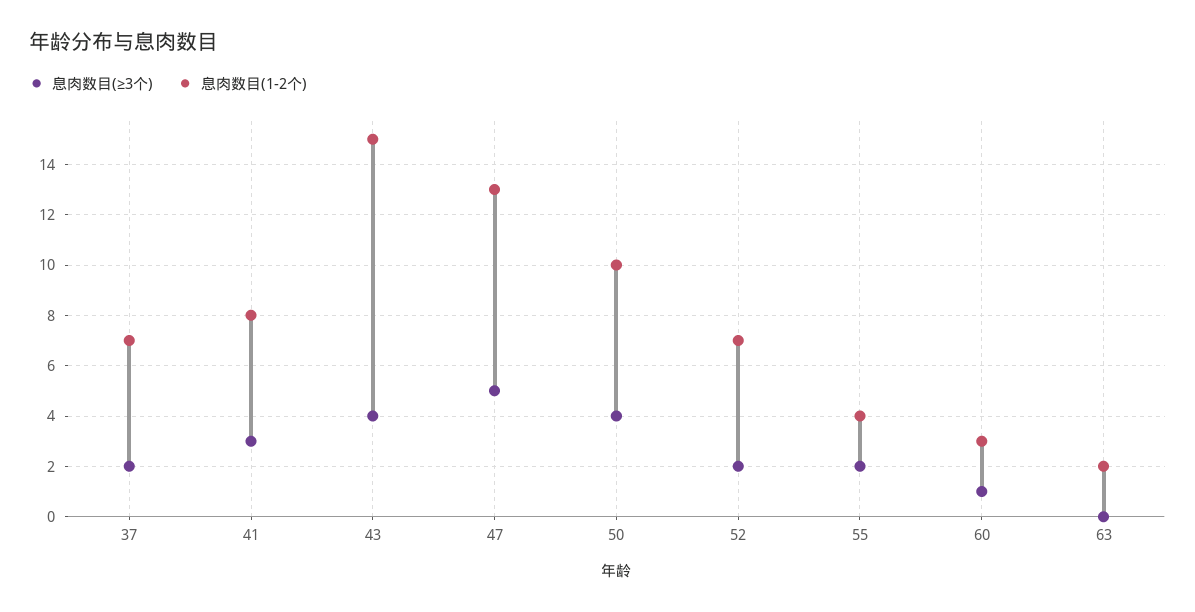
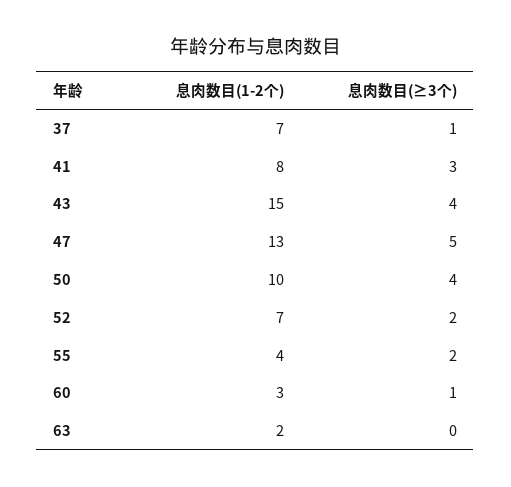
息肉数目(≥3个), 37: 2 -> 1

